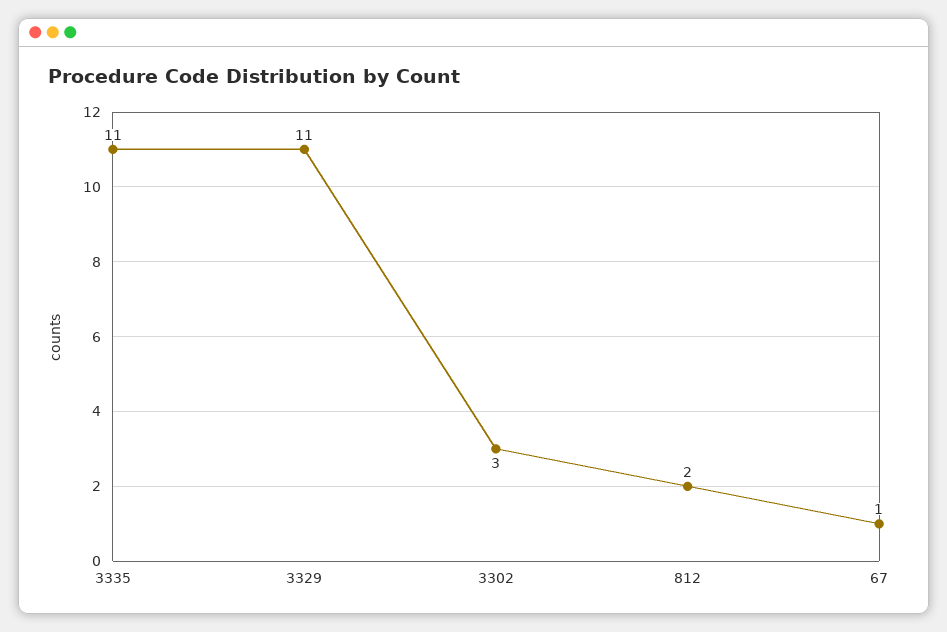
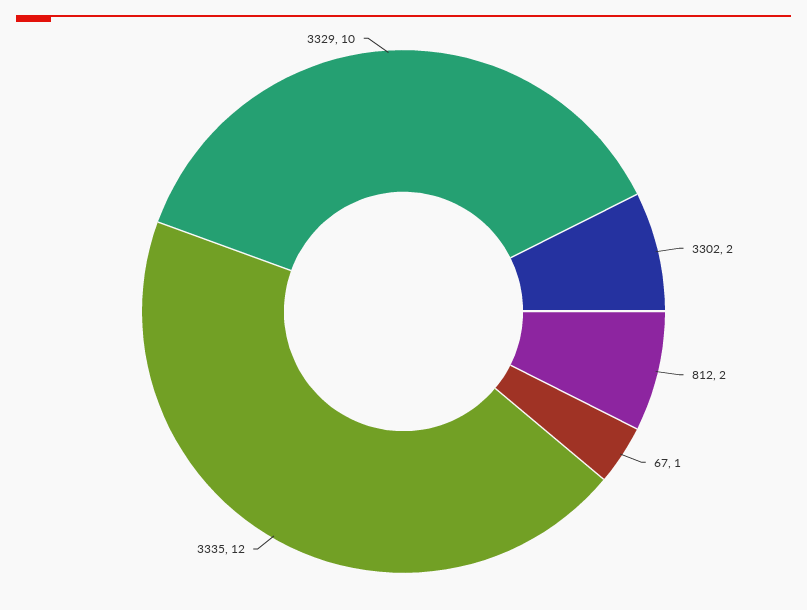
3335: 11 -> 12
3329: 11 -> 10
3302: 3 -> 2

